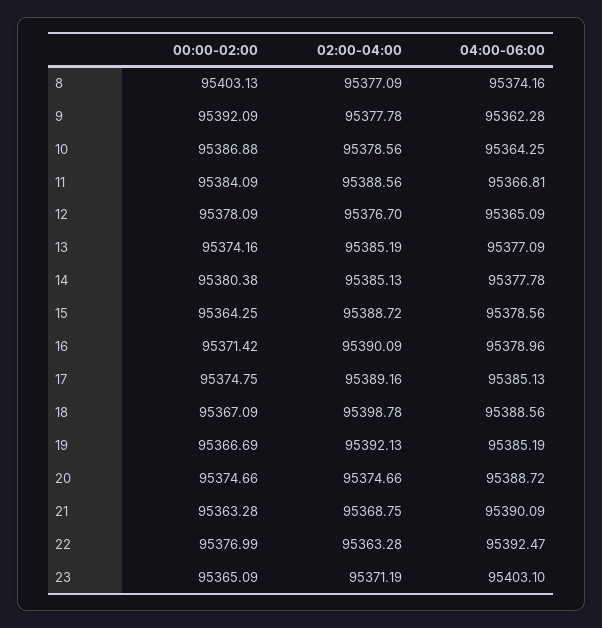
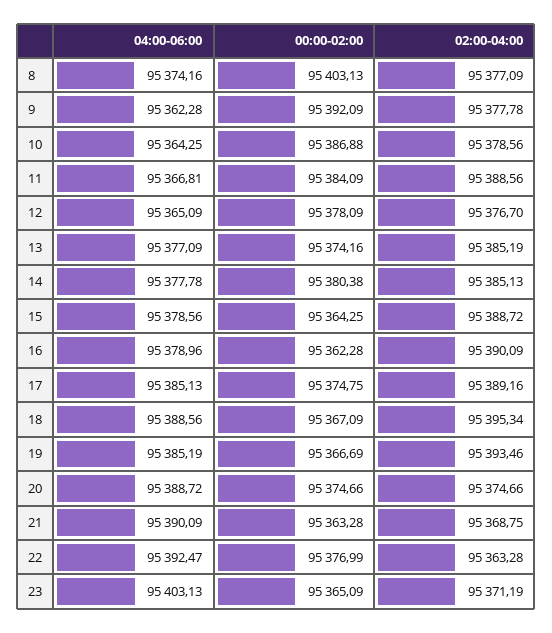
00:00-02:00, 16: 95371.42 -> 95362.28
02:00-04:00, 18: 95398.78 -> 95395.34
02:00-04:00, 19: 95392.13 -> 95393.46
04:00-06:00, 23: 95403.1 -> 95403.13

